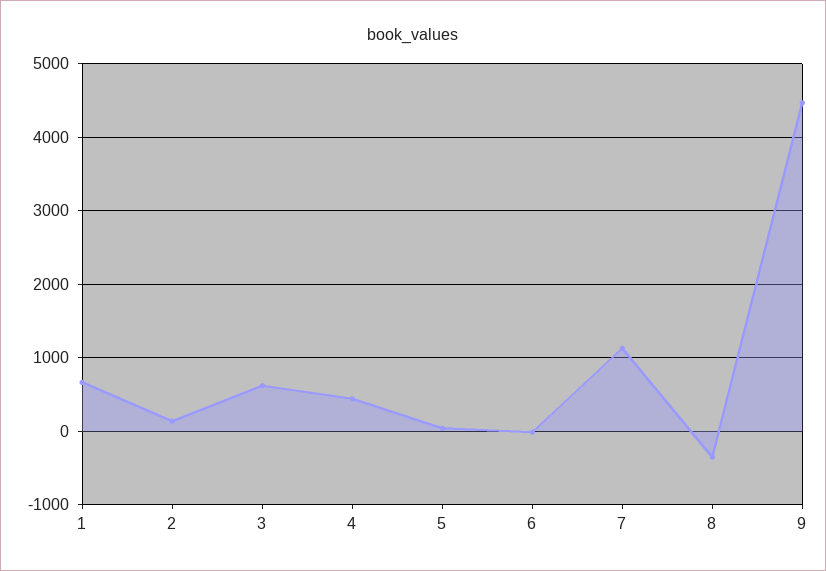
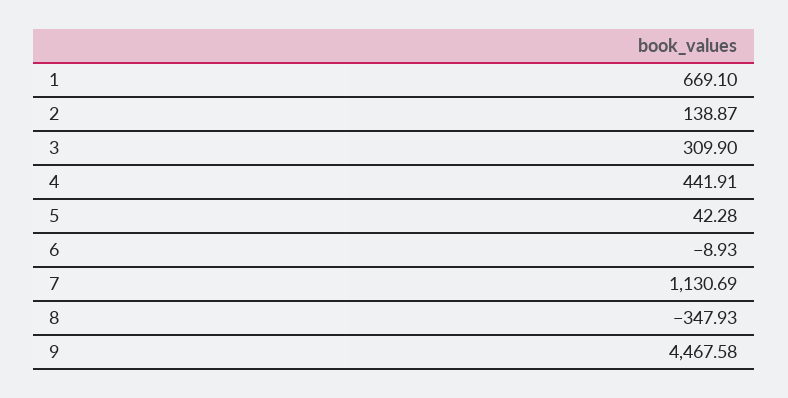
3: 600 -> 309.9

